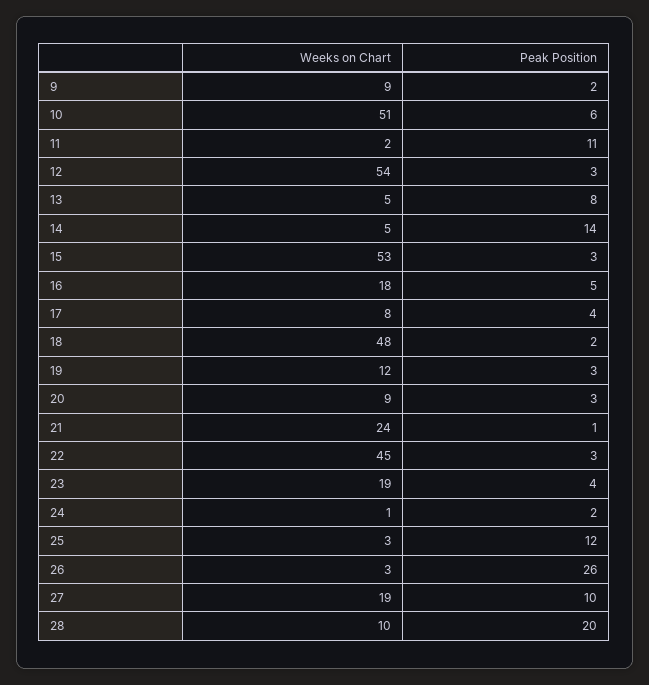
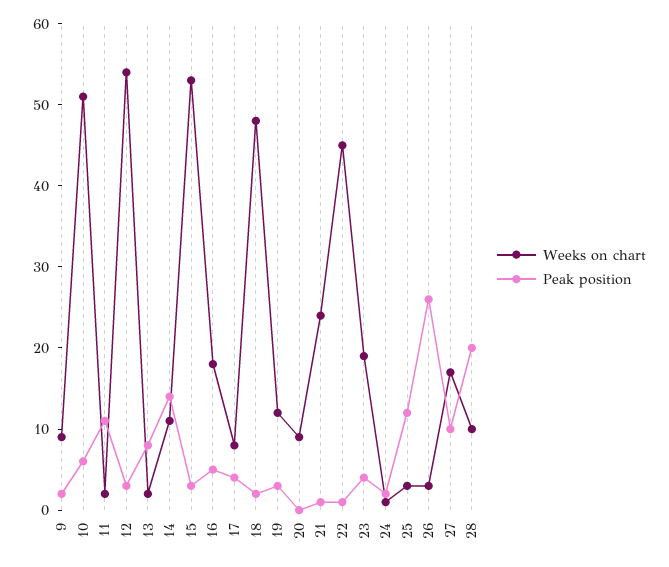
Weeks on Chart, 13: 5 -> 2
Weeks on Chart, 14: 5 -> 11
Peak Position, 20: 3 -> 0
Peak Position, 22: 3 -> 1
Weeks on Chart, 27: 19 -> 17

